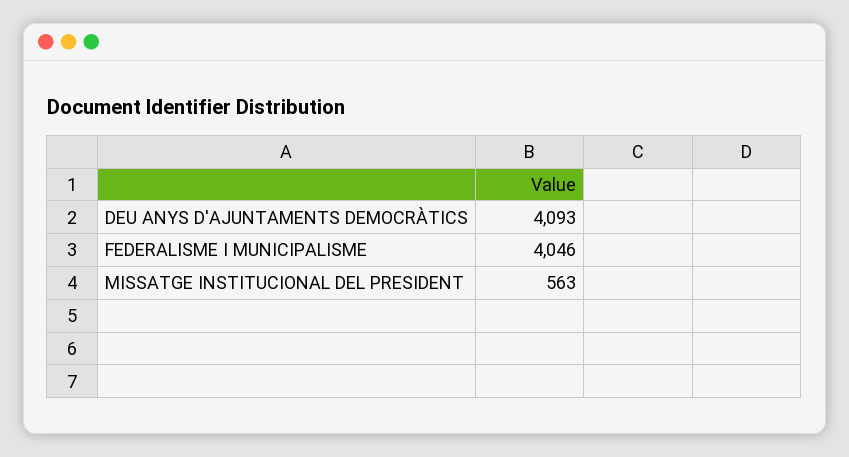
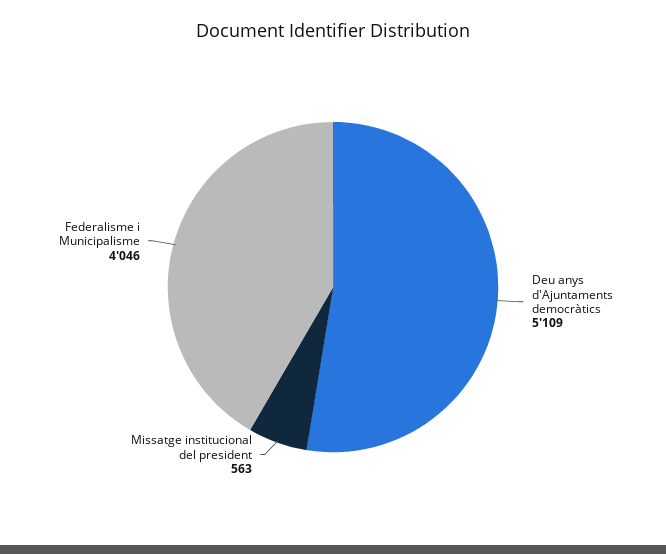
DEU ANYS D'AJUNTAMENTS DEMOCRÀTICS: 4093 -> 5109

